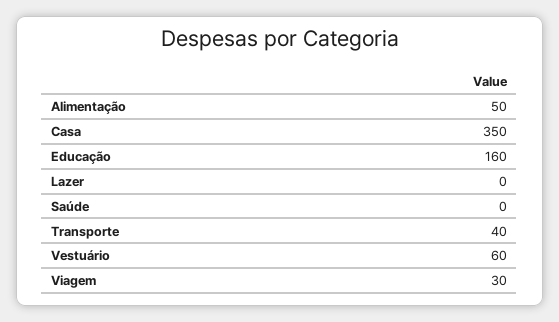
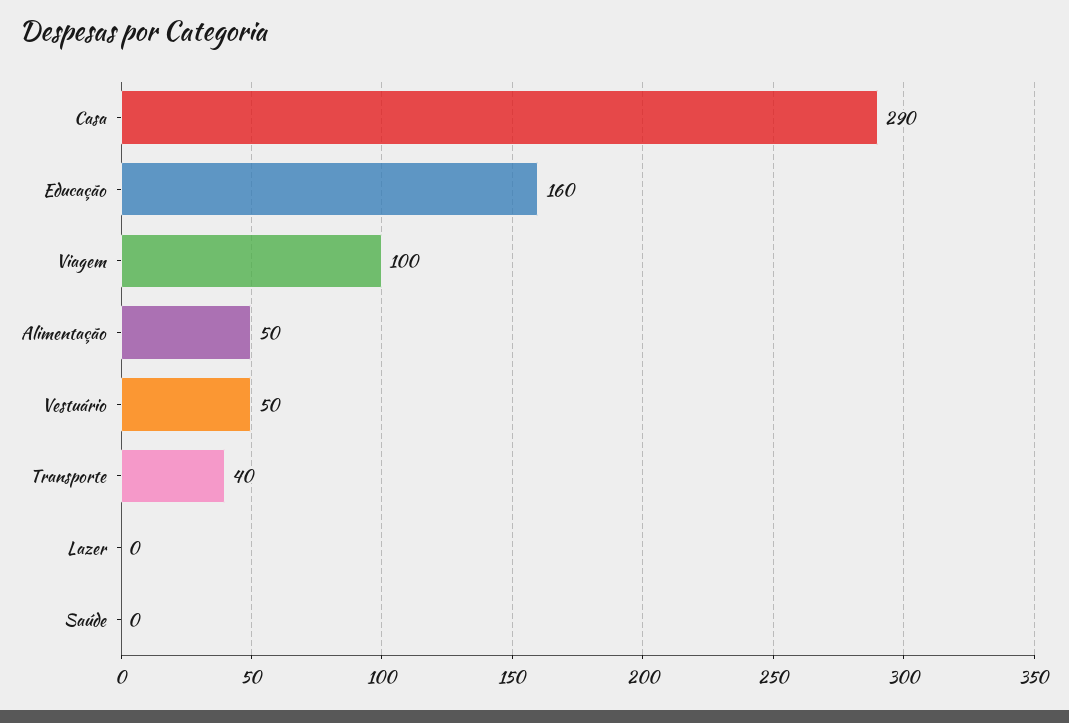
Casa: 350 -> 290
Vestuário: 60 -> 50
Viagem: 30 -> 100

